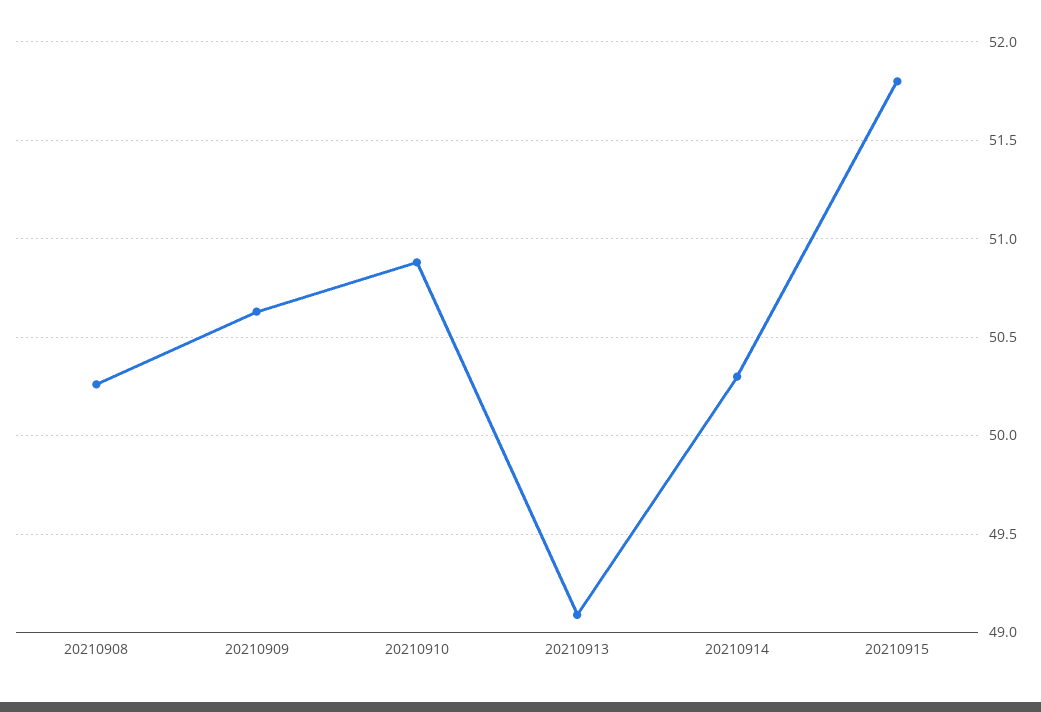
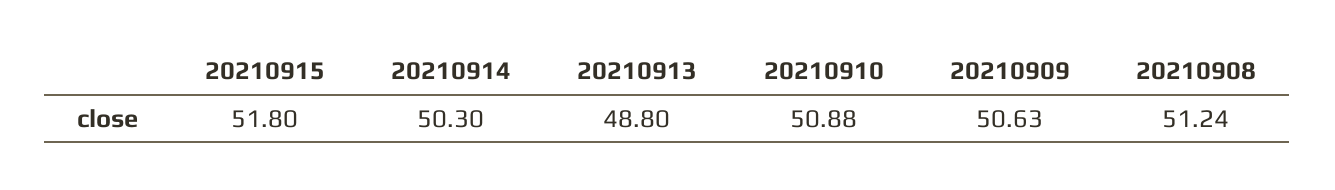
20210908: 50.25 -> 51.24
20210913: 49.1 -> 48.8

